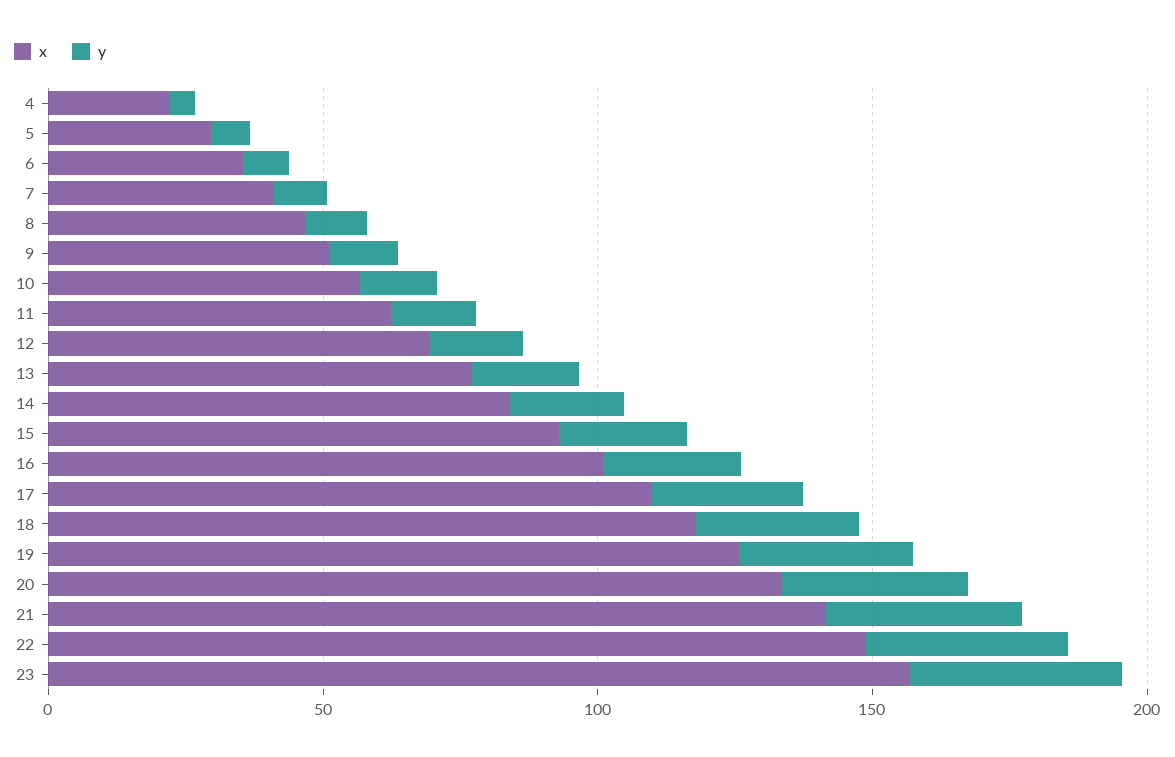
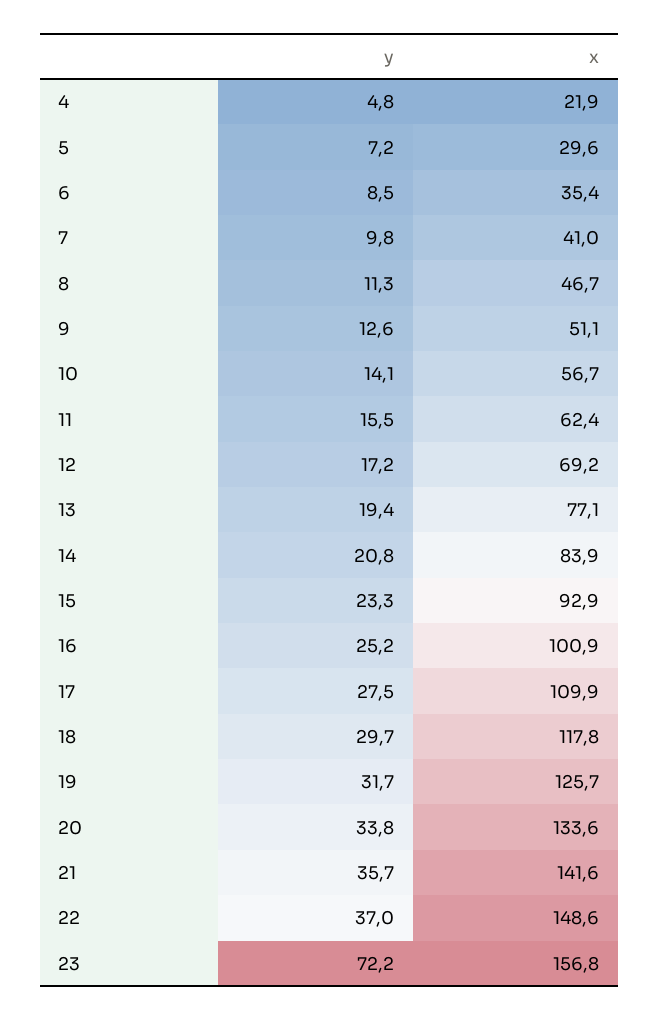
y, 23: 40 -> 72.2

